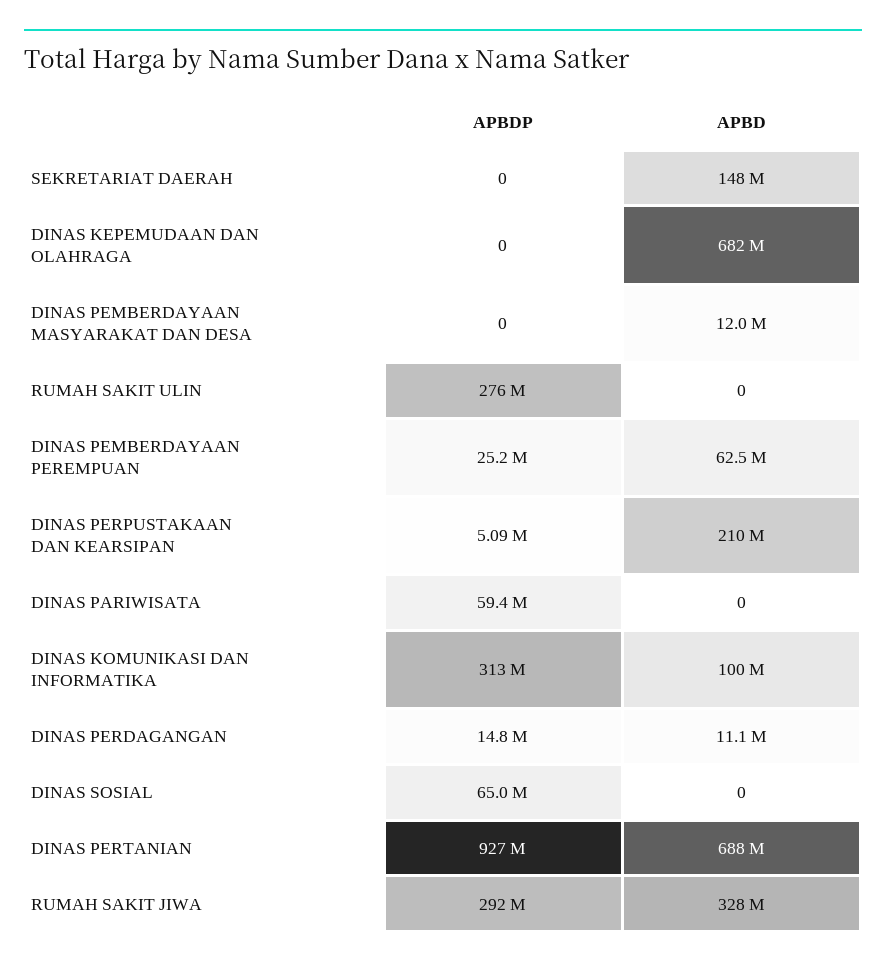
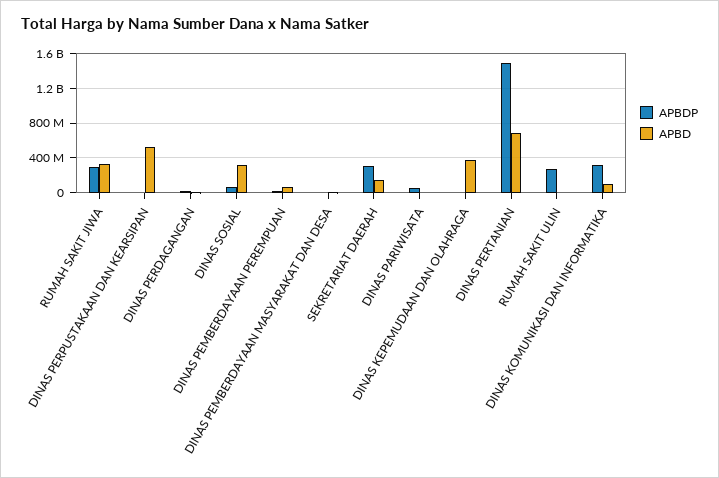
APBDP, SEKRETARIAT DAERAH: 0 -> 300000000
APBD, DINAS KEPEMUDAAN DAN OLAHRAGA: 682000000 -> 400000000
APBD, DINAS PERPUSTAKAAN DAN KEARSIPAN: 210000000 -> 500000000
APBD, DINAS SOSIAL: 0 -> 300000000
APBDP, DINAS PERTANIAN: 927000000 -> 1500000000

